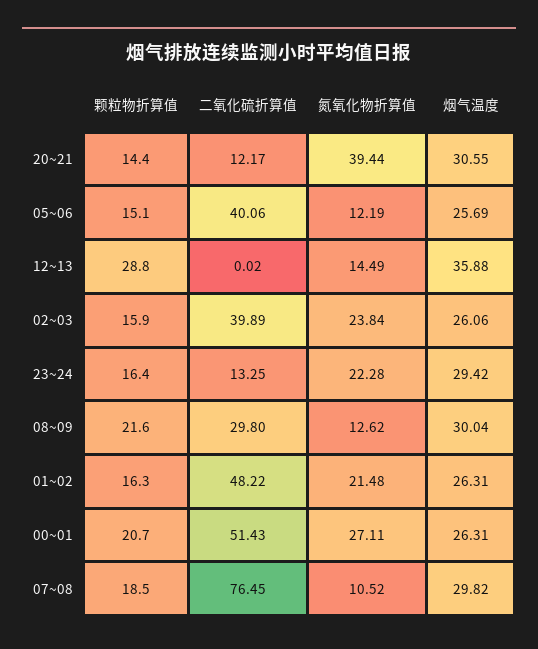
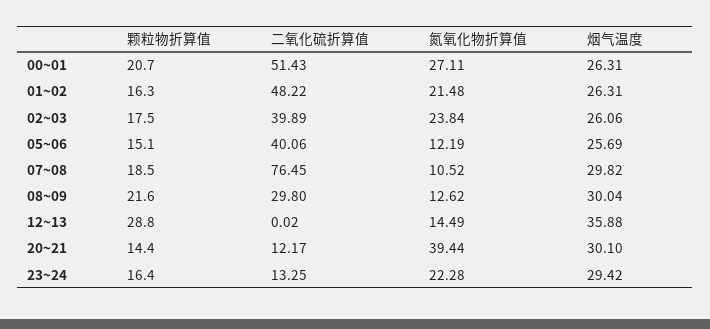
烟气温度, 20~21: 30.55 -> 30.1
颗粒物折算值, 02~03: 15.9 -> 17.5

